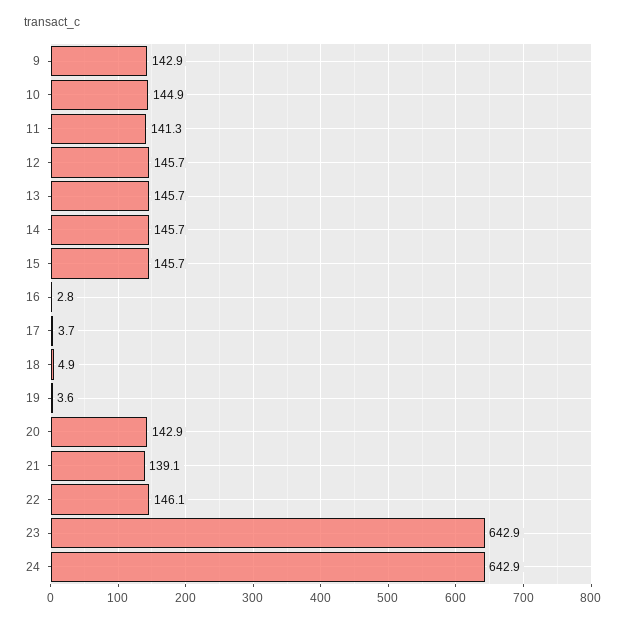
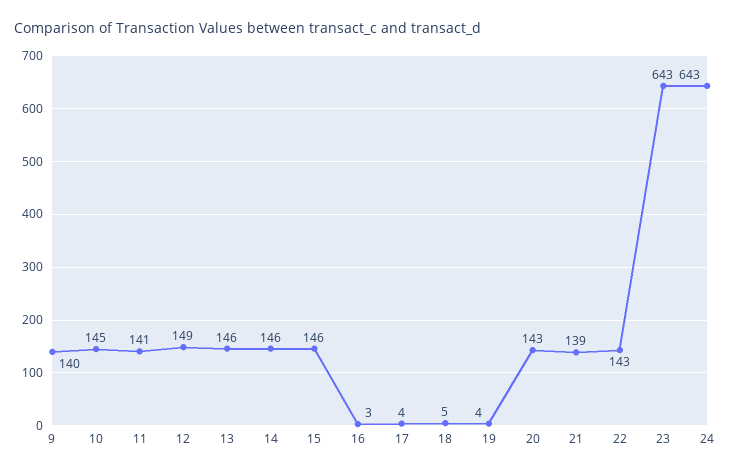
9: 142.9 -> 140
12: 145.7 -> 149
22: 146.1 -> 143

